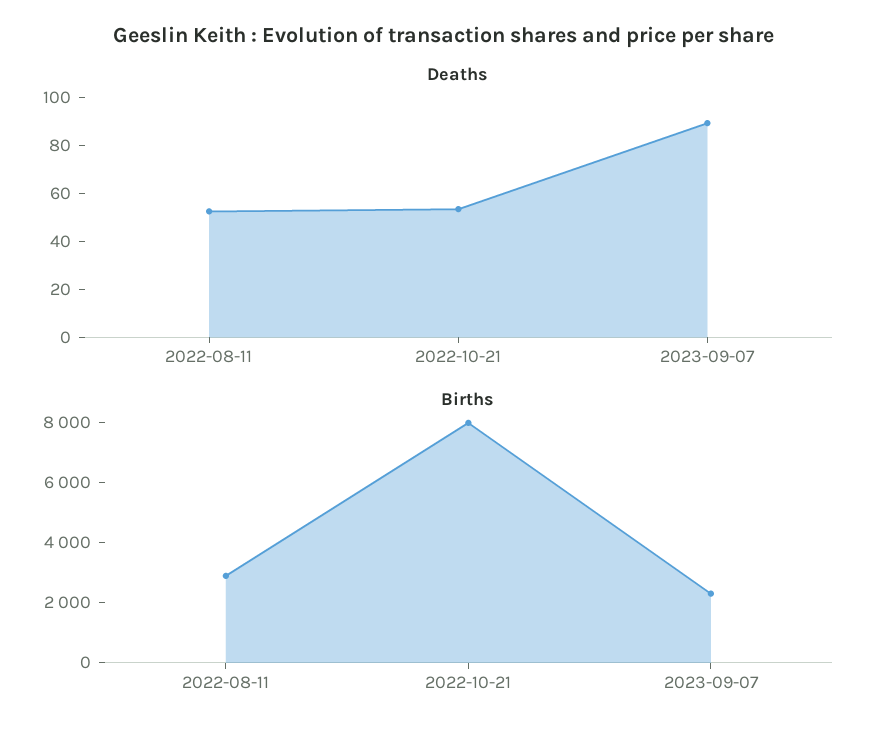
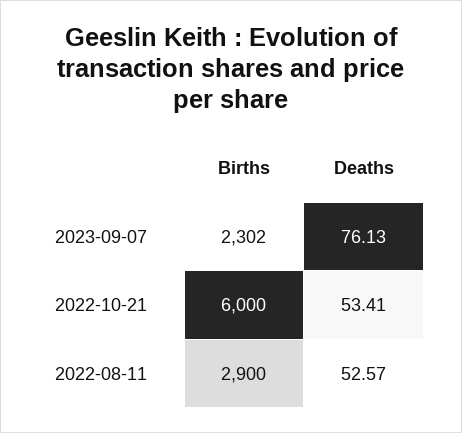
Deaths, 2023-09-07: 90 -> 76.13
Births, 2022-10-21: 8000 -> 6000

